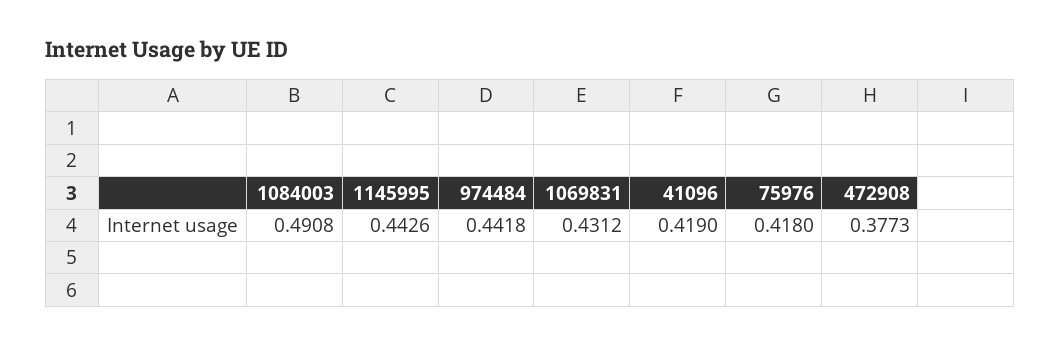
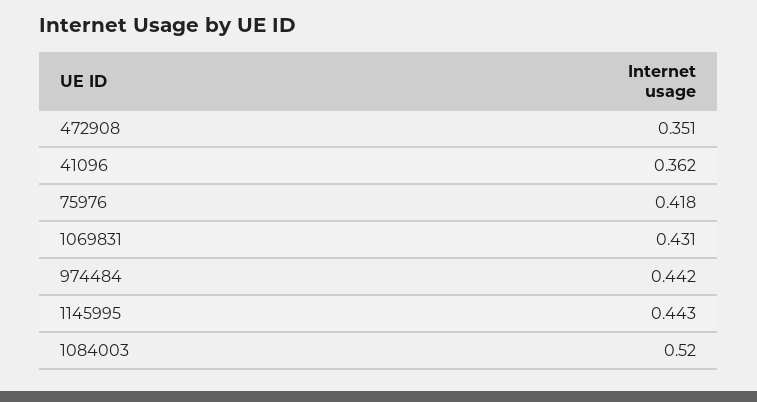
1084003: 0.4908 -> 0.52
41096: 0.419 -> 0.362
472908: 0.3773 -> 0.351

